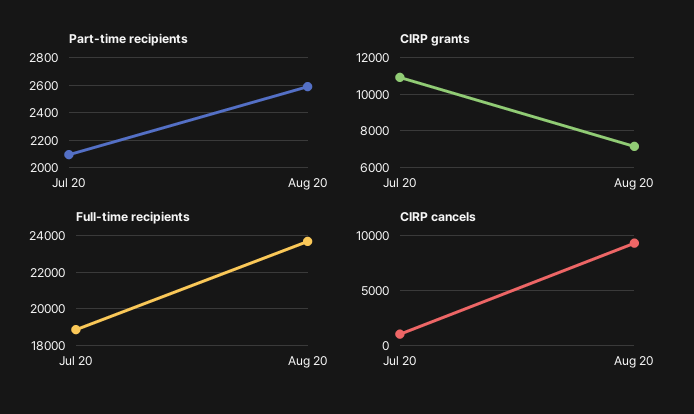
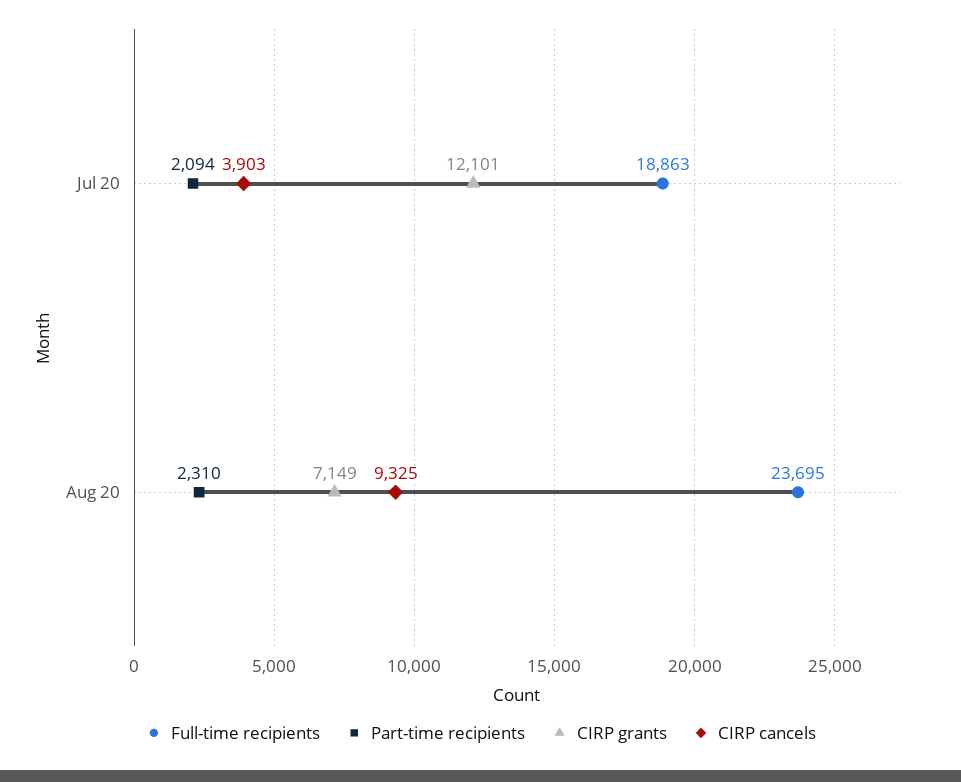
Part-time recipients, Aug 20: 2600 -> 2310
CIRP grants, Jul 20: 11000 -> 12101
CIRP cancels, Jul 20: 1000 -> 3903

